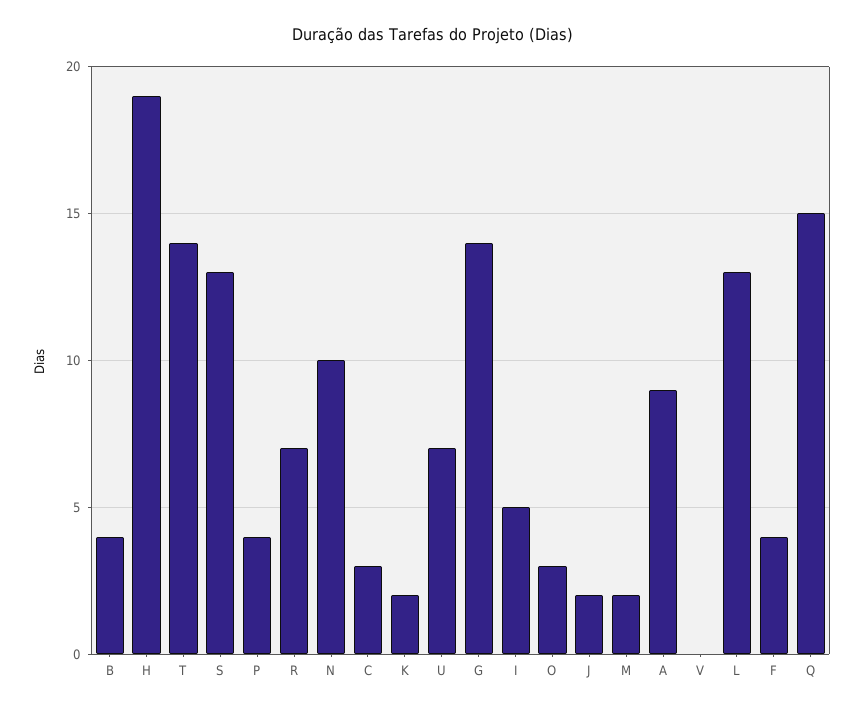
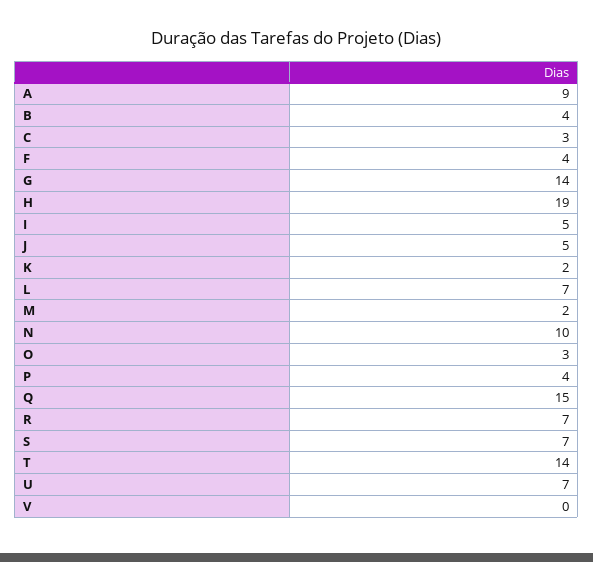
S: 13 -> 7
J: 2 -> 5
L: 13 -> 7

